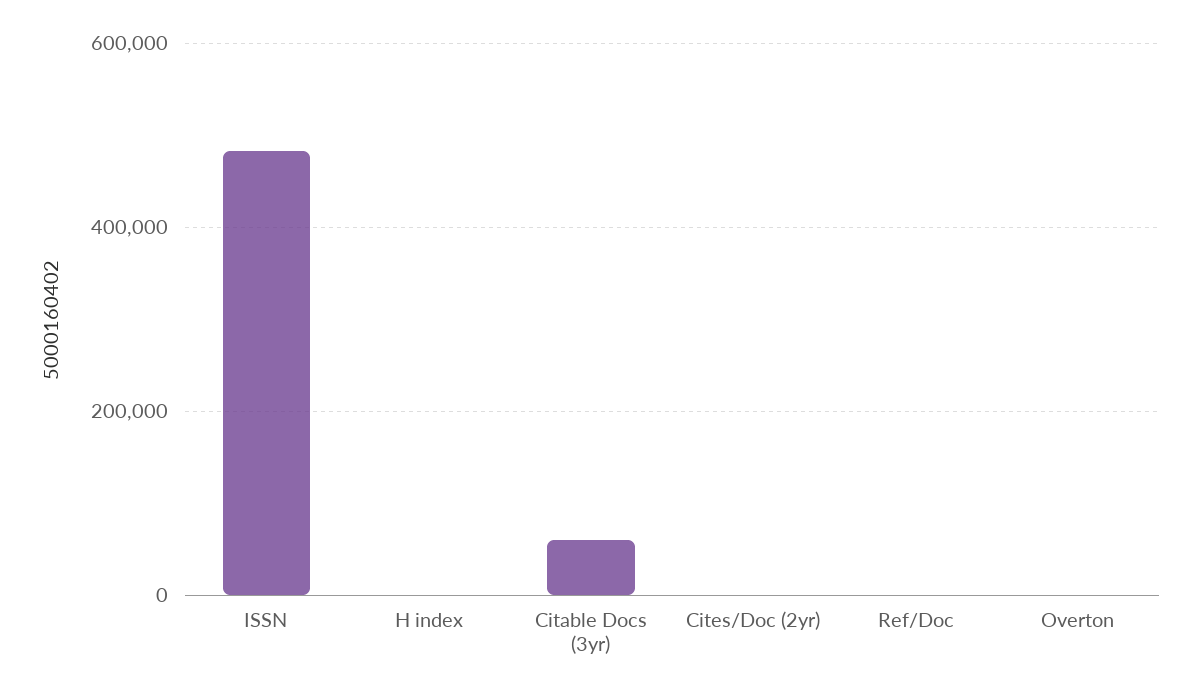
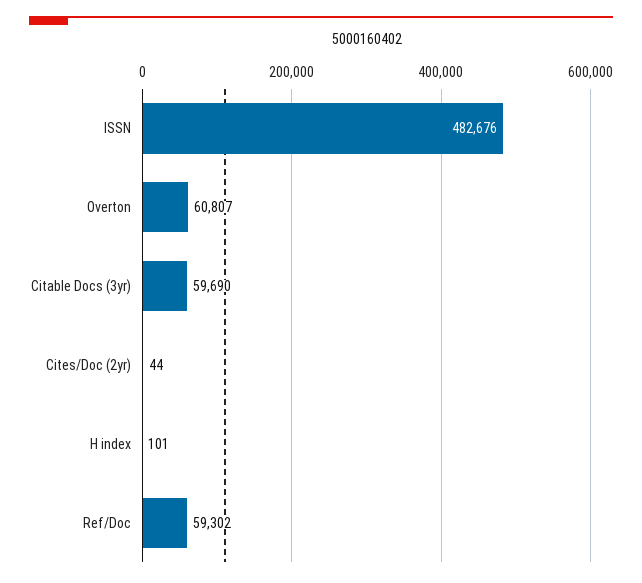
Ref/Doc: 0 -> 59302
Overton: 0 -> 60807

